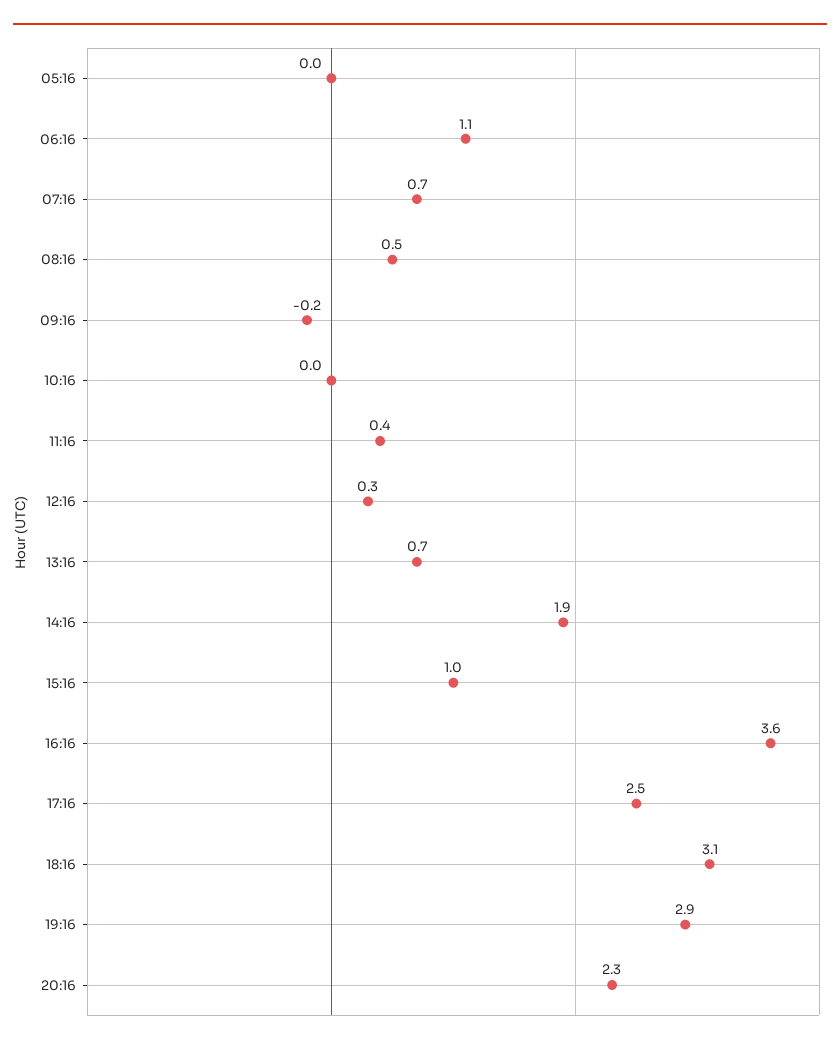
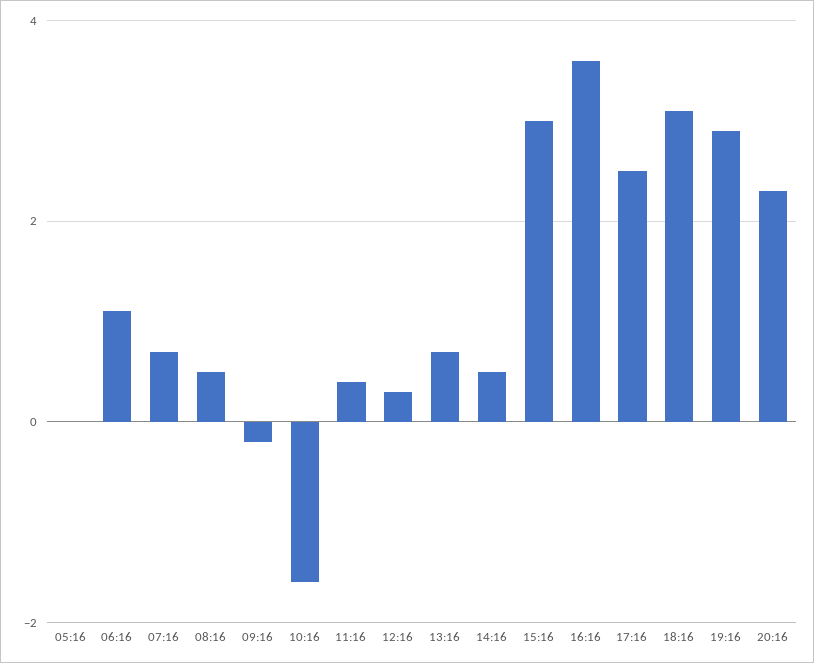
10:16: 0 -> -1.5
14:16: 1.9 -> 0.5
15:16: 1 -> 3

